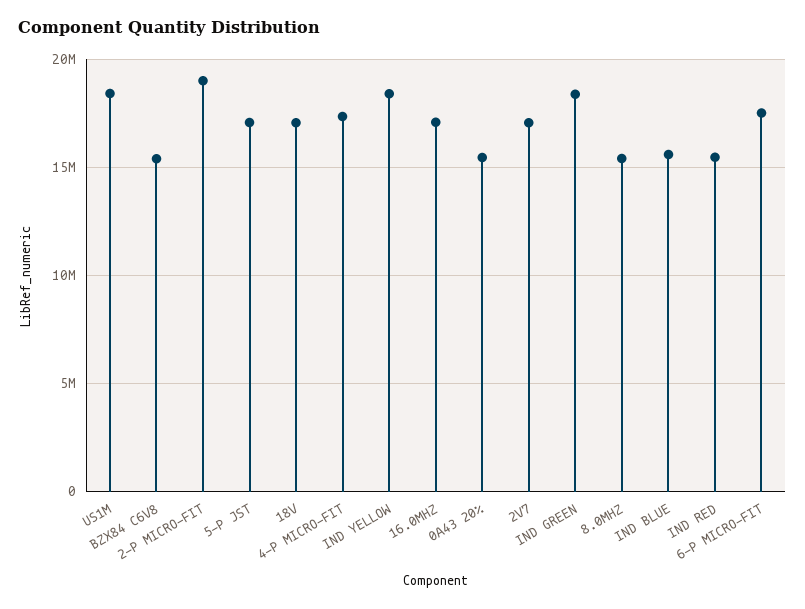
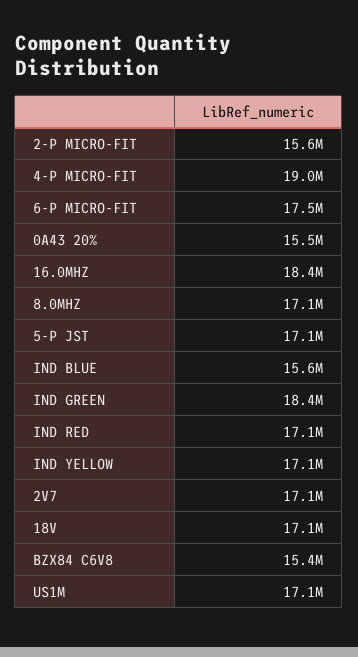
US1M: 18500000 -> 17100000
2-P MICRO-FIT: 19000000 -> 15600000
4-P MICRO-FIT: 17500000 -> 19000000
IND YELLOW: 18500000 -> 17100000
16.0MHZ: 17000000 -> 18400000
8.0MHZ: 15500000 -> 17100000
IND RED: 15500000 -> 17100000

